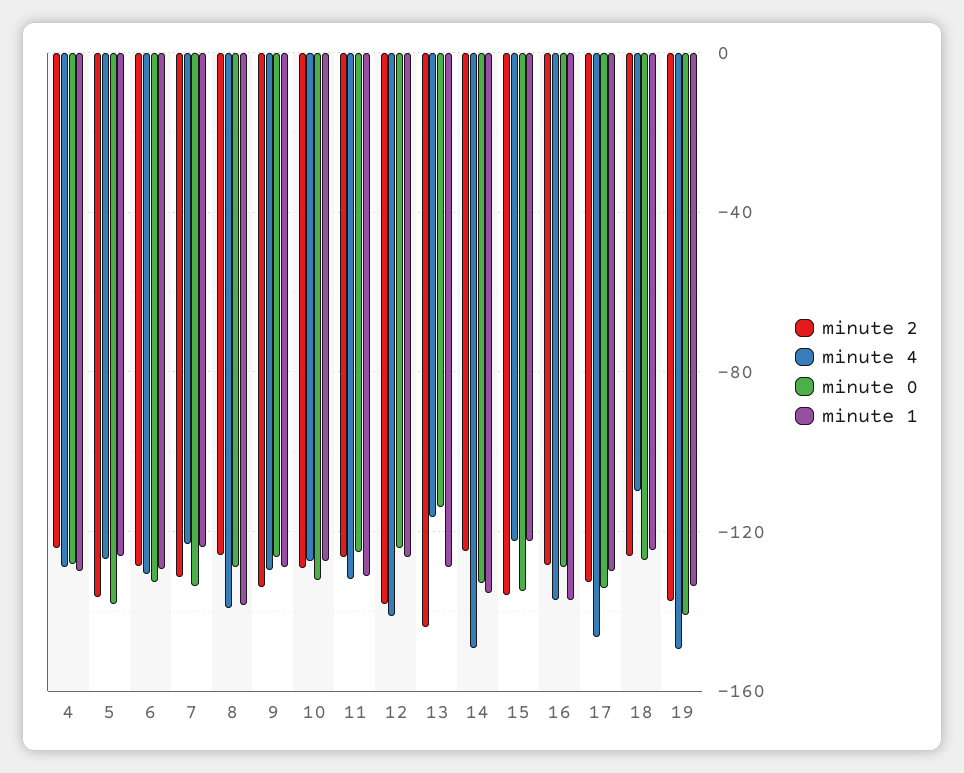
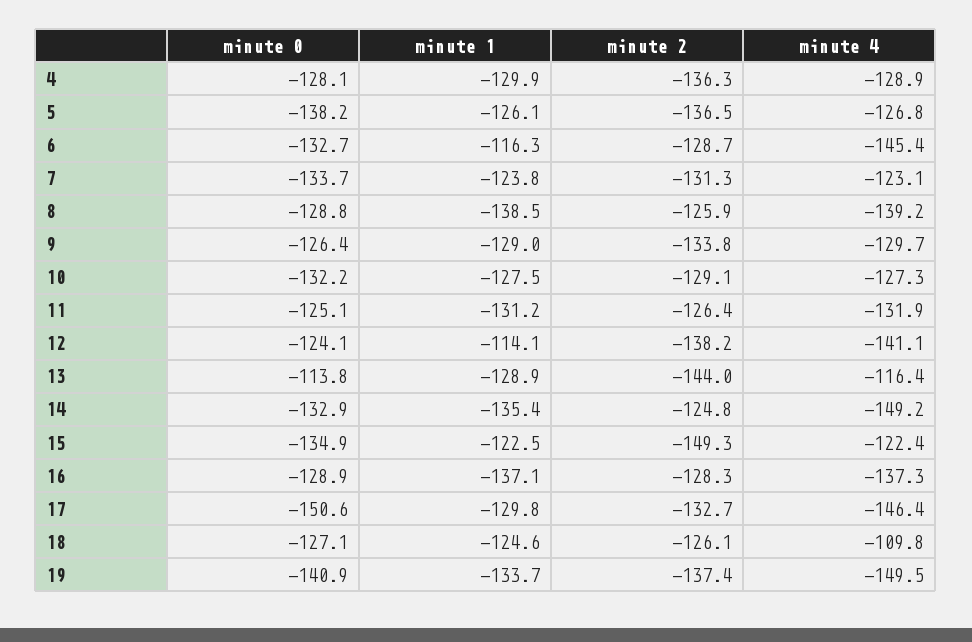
minute 2, 4: -125 -> -136.3
minute 4, 6: -130 -> -145.4
minute 1, 6: -130 -> -116.3
minute 1, 12: -125 -> -114.1
minute 2, 15: -135 -> -149.3
minute 0, 17: -135 -> -150.6

